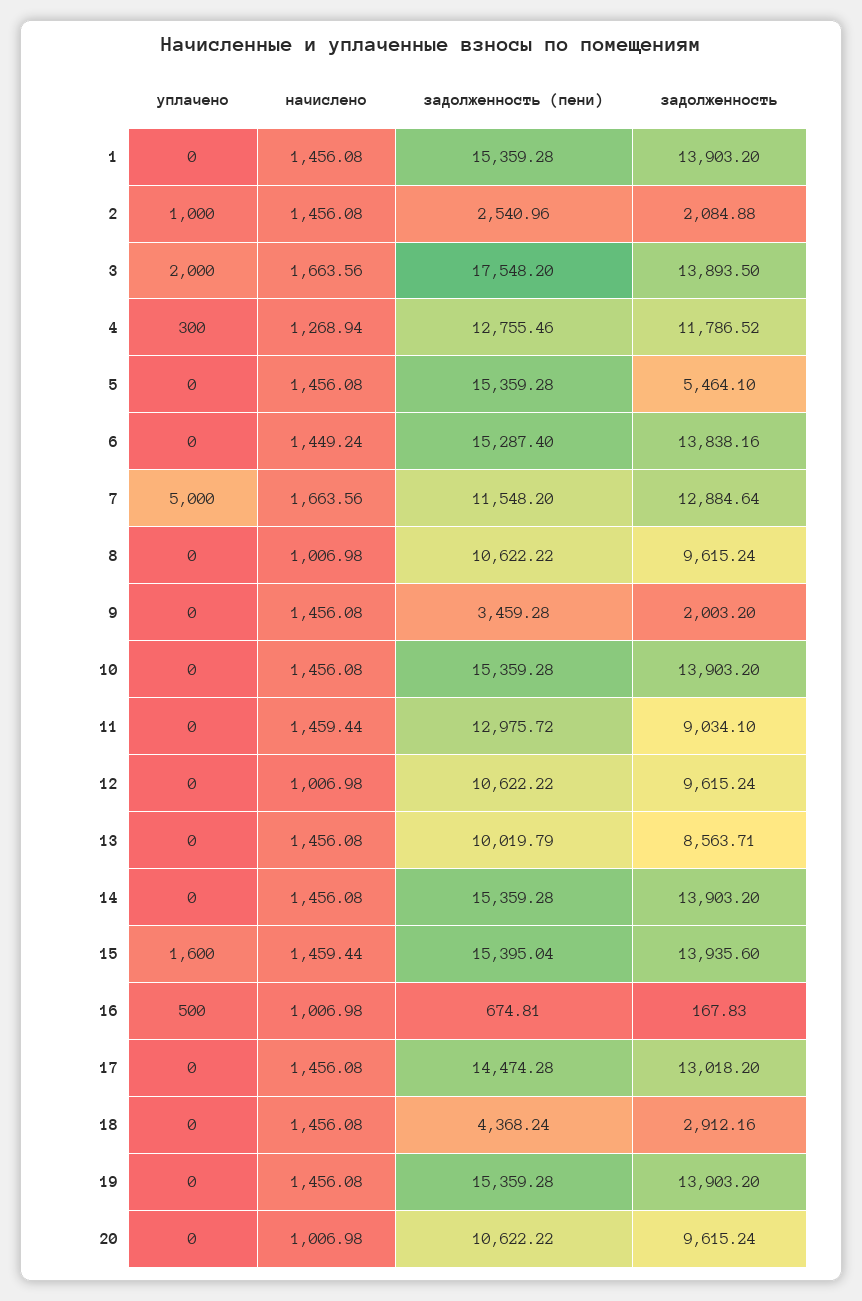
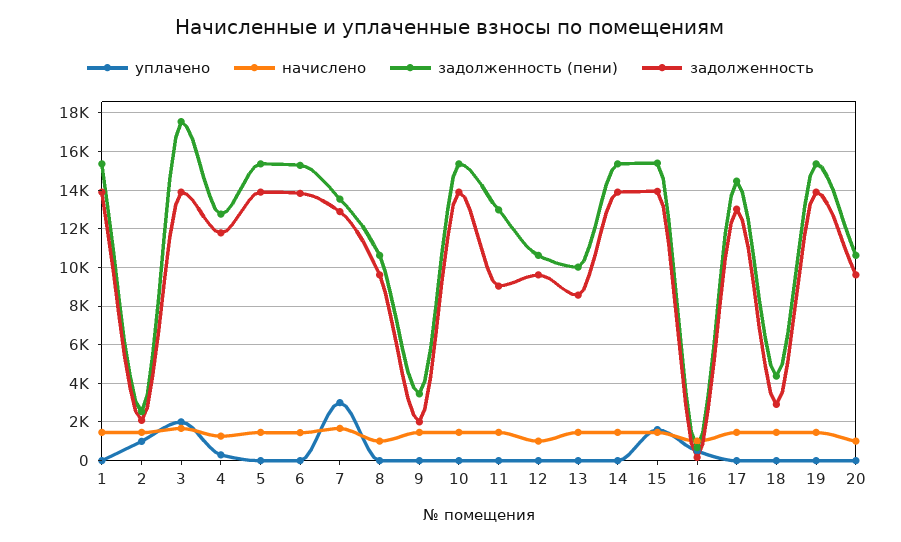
задолженность, 5: 5464.1 -> 14000
уплачено, 7: 5000 -> 3000
задолженность (пени), 7: 11548.2 -> 13500

